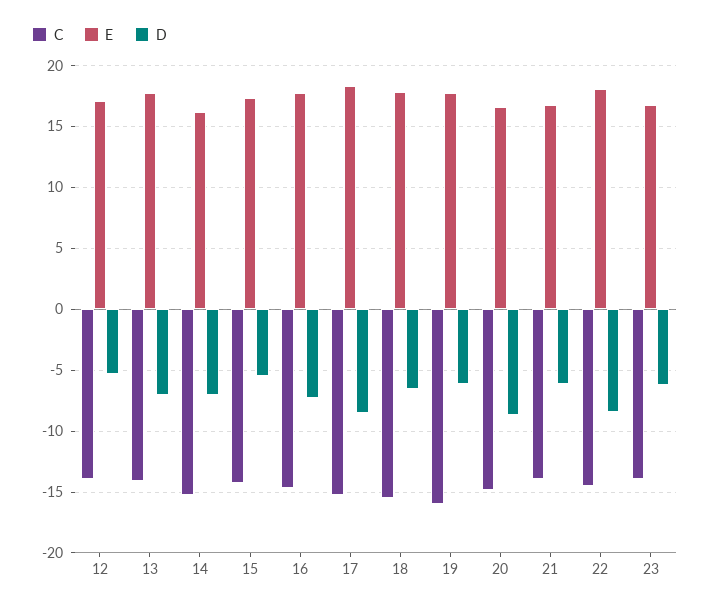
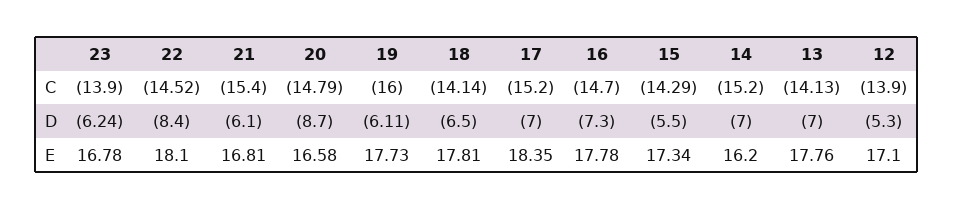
D, 17: -8.5 -> -7
C, 18: -15.5 -> -14.14
C, 21: -14 -> -15.4

